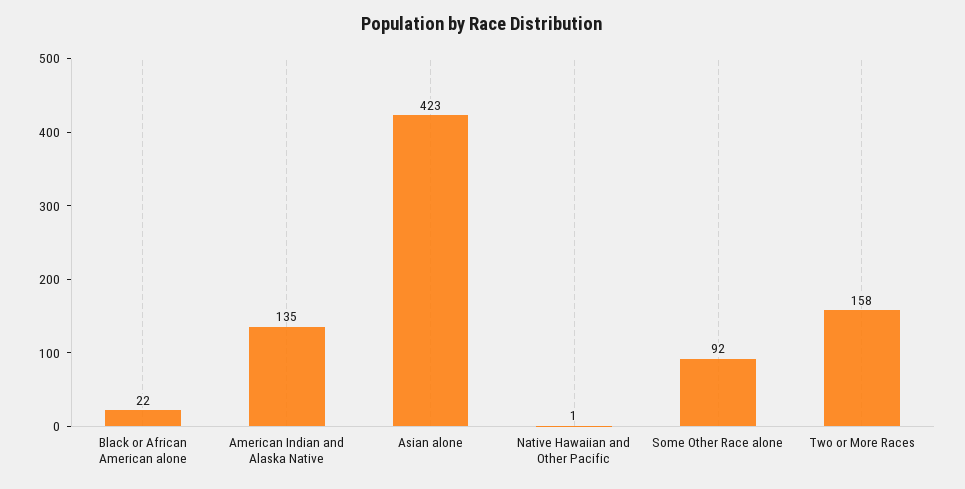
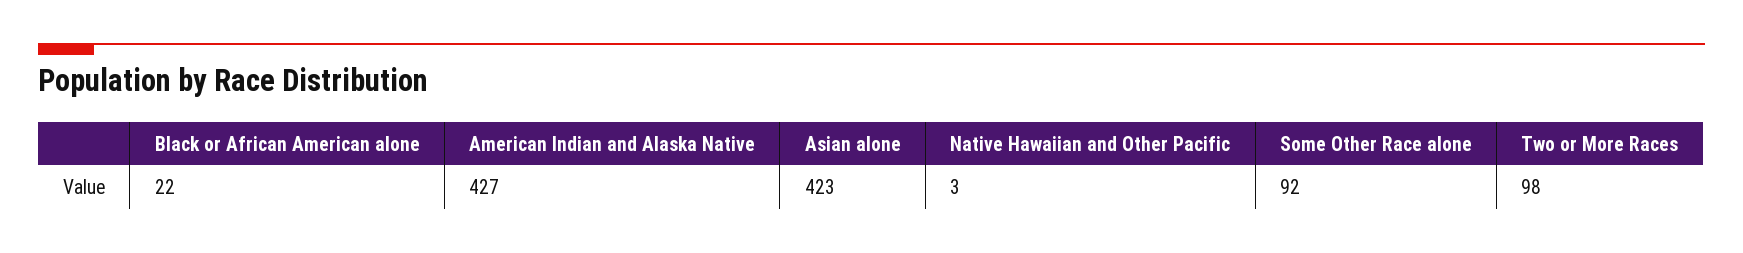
American Indian and Alaska Native: 135 -> 427
Native Hawaiian and Other Pacific: 1 -> 3
Two or More Races: 158 -> 98

